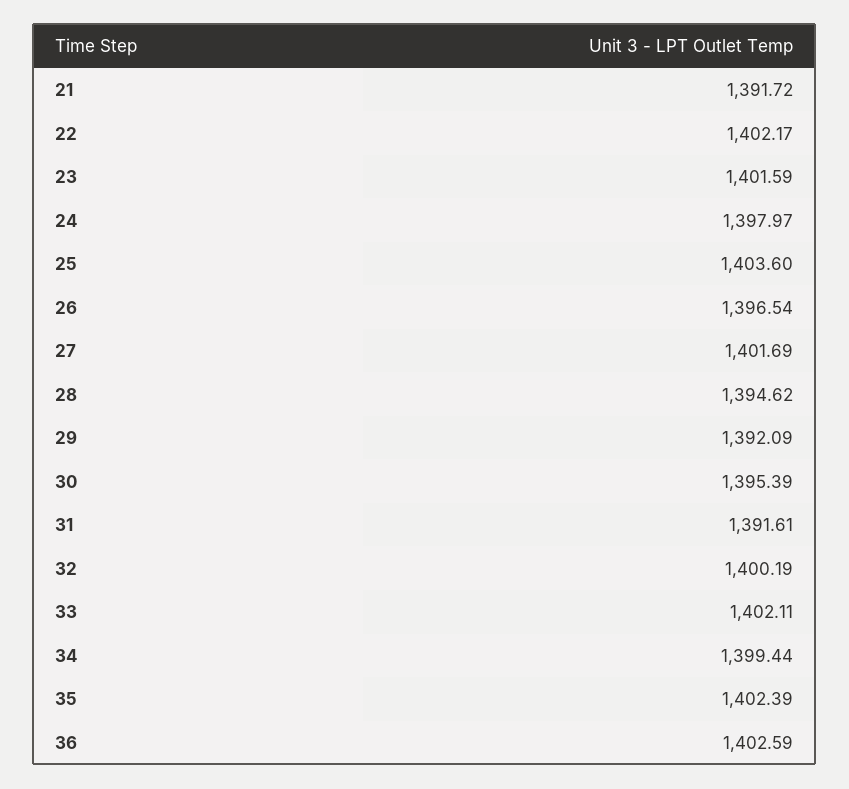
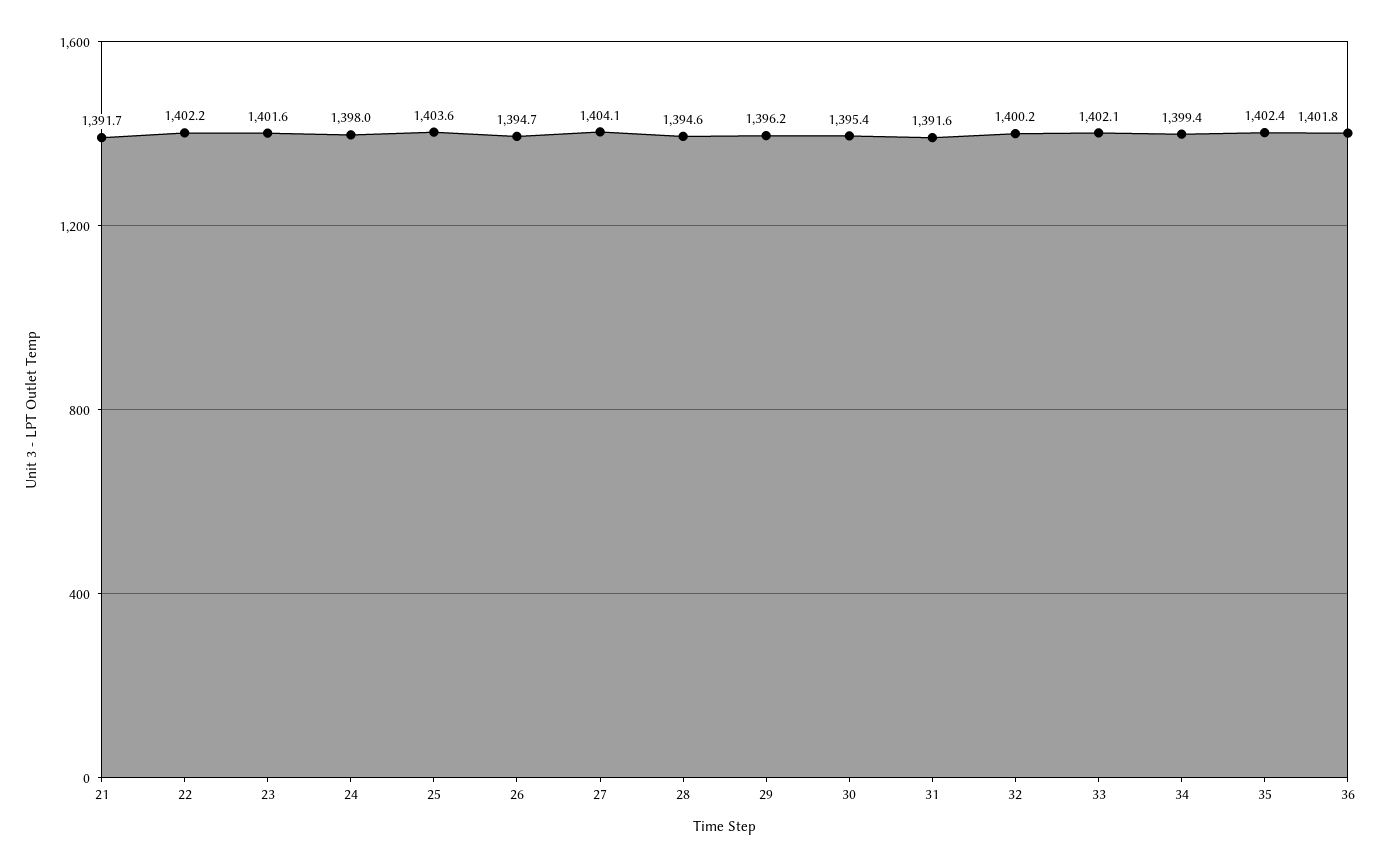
26: 1396.54 -> 1394.7
27: 1401.69 -> 1404.1
29: 1392.09 -> 1396.2
36: 1402.59 -> 1401.8

